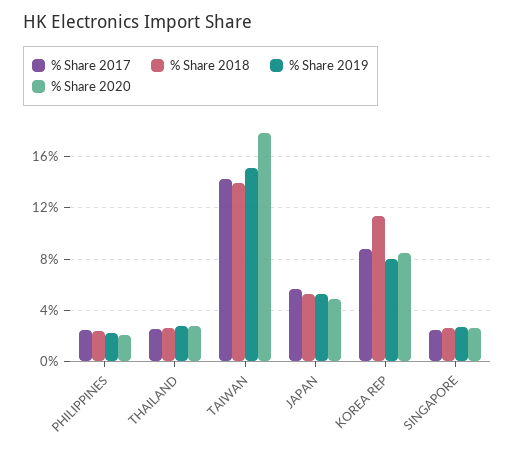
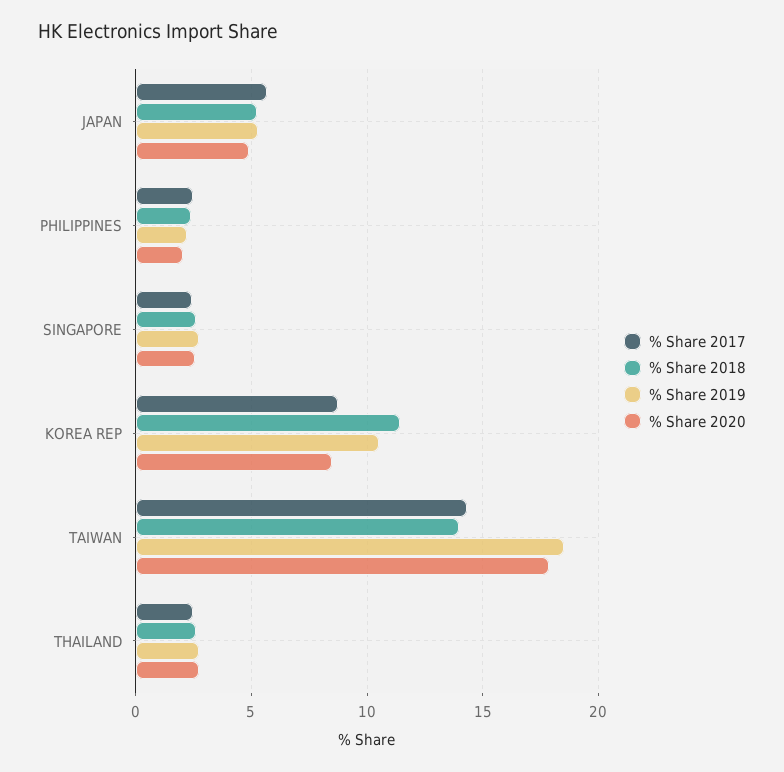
% Share 2019, TAIWAN: 15 -> 18.5
% Share 2019, KOREA REP: 8 -> 10.5

